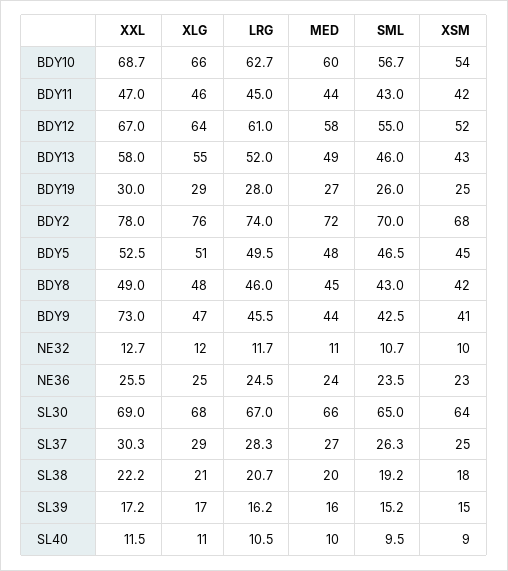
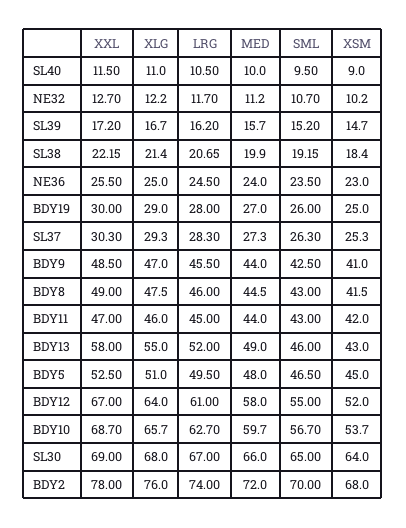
XXL, BDY9: 73 -> 48.5

